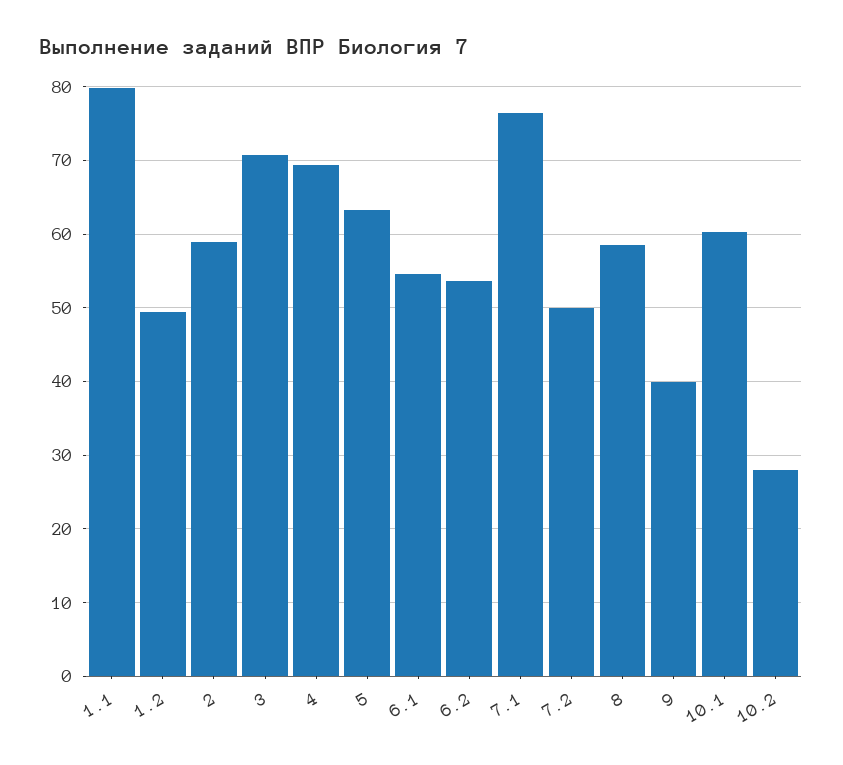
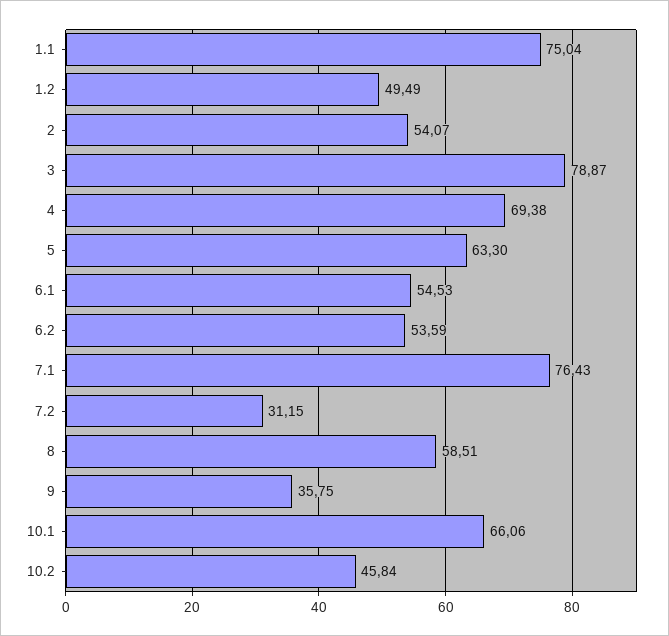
1.1: 80 -> 75.04
2: 59 -> 54.07
3: 71 -> 78.87
7.2: 50 -> 31.15
9: 40 -> 35.75
10.1: 60 -> 66.06
10.2: 28 -> 45.84

